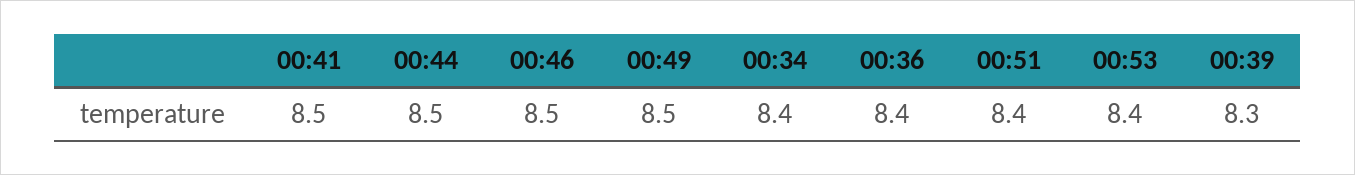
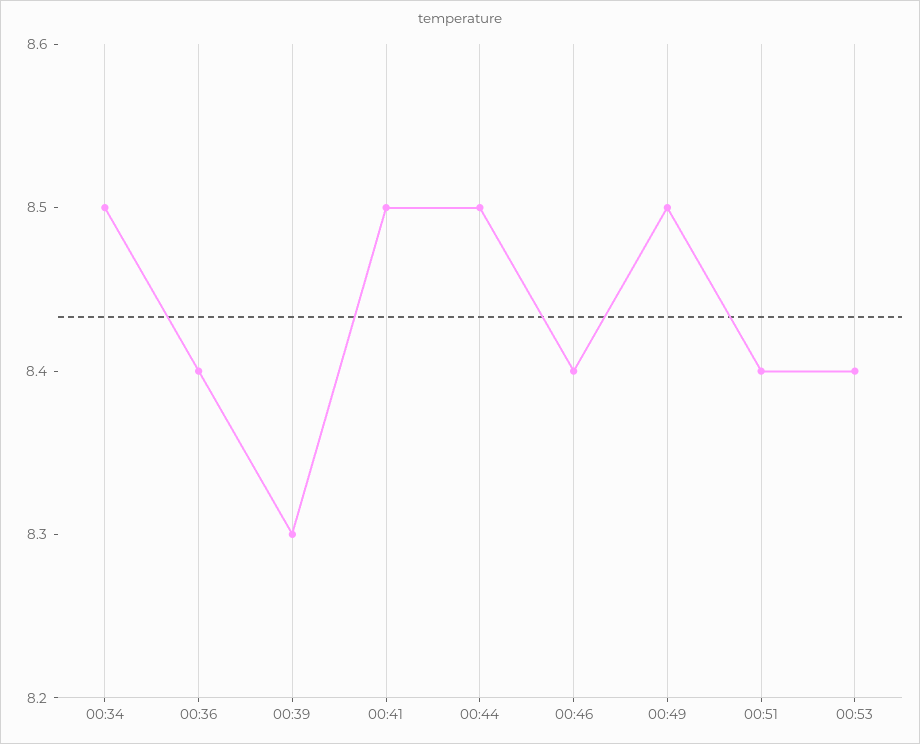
00:46: 8.5 -> 8.4
00:34: 8.4 -> 8.5

